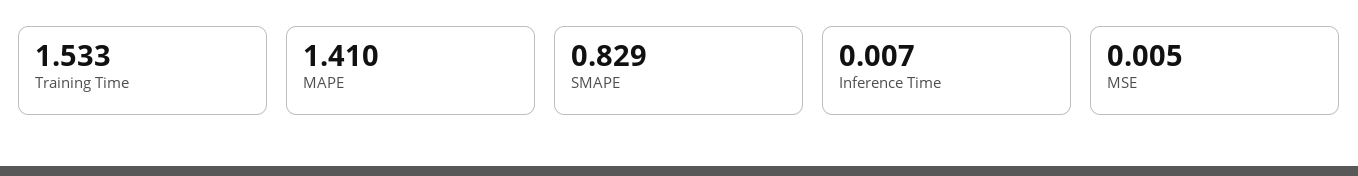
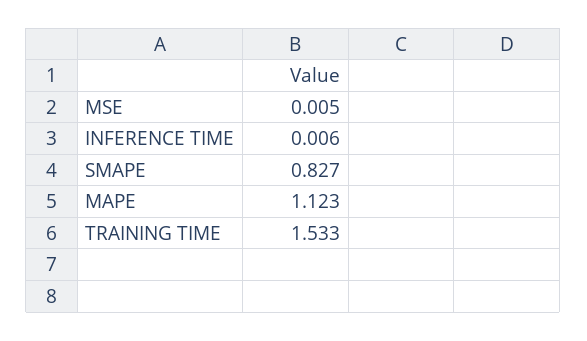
MAPE: 1.41 -> 1.123
SMAPE: 0.829 -> 0.827
Inference Time: 0.007 -> 0.006

